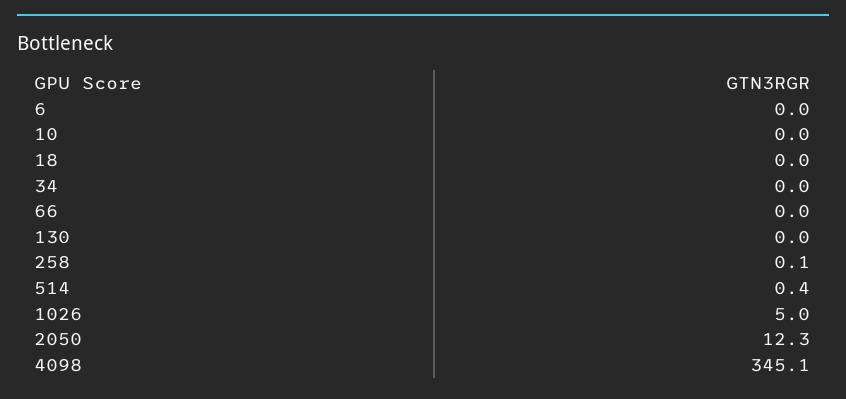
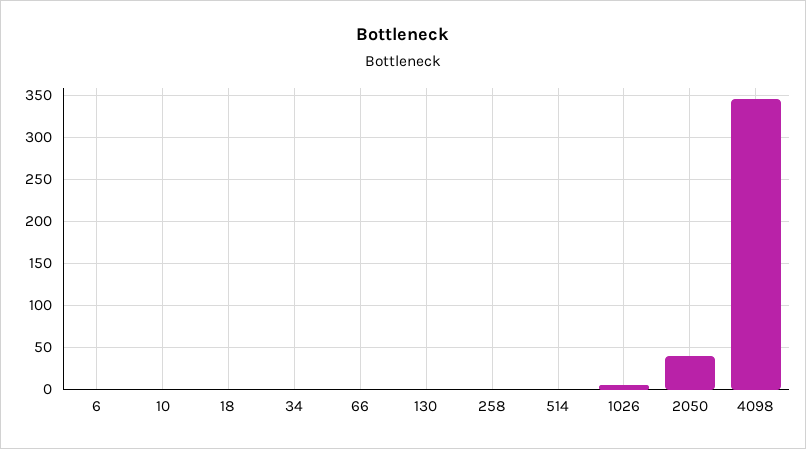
2050: 12.3 -> 40

